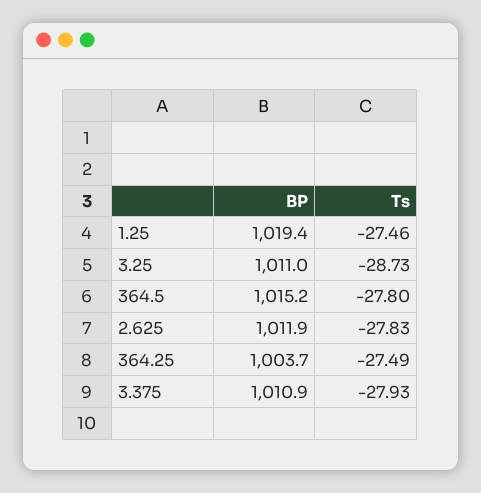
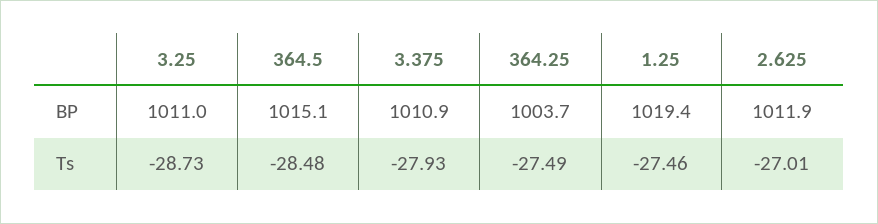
BP, 364.5: 1015.2 -> 1015.1
Ts, 364.5: -27.8 -> -28.48
Ts, 2.625: -27.83 -> -27.01

